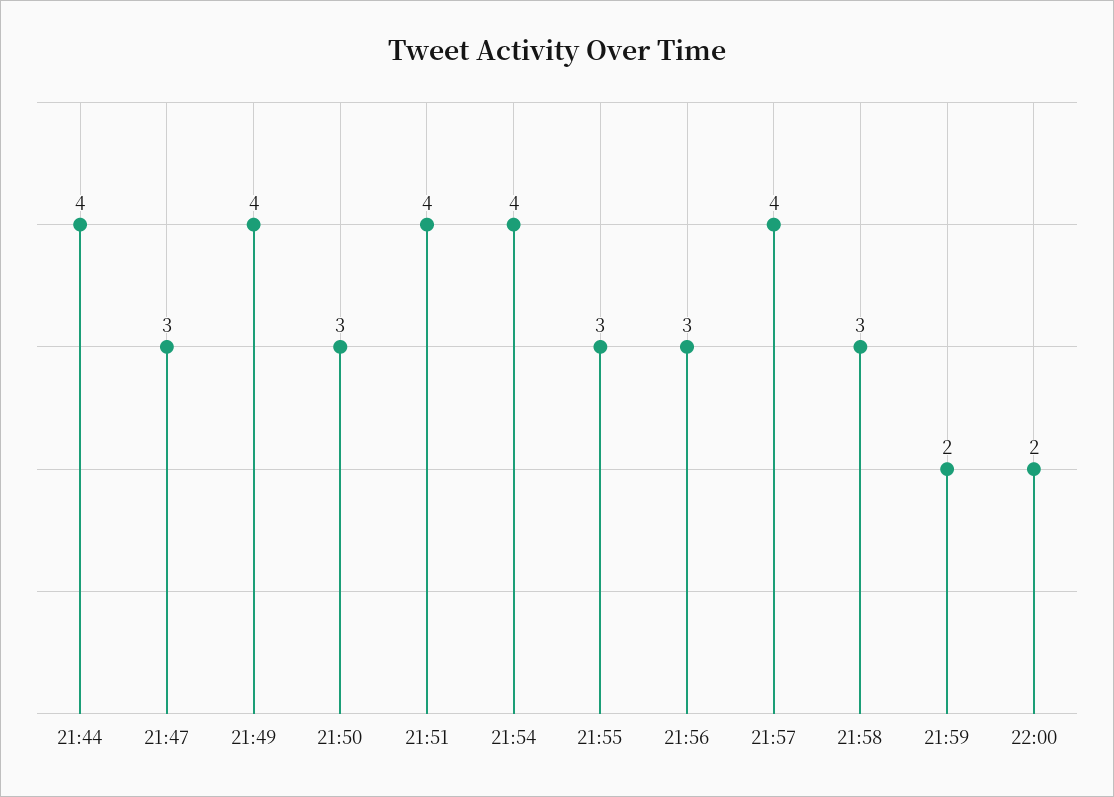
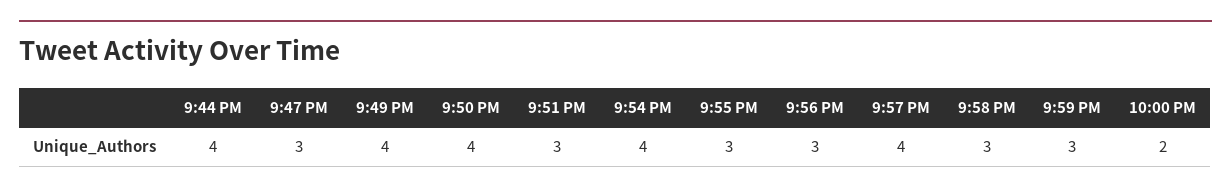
21:50: 3 -> 4
21:51: 4 -> 3
21:59: 2 -> 3

